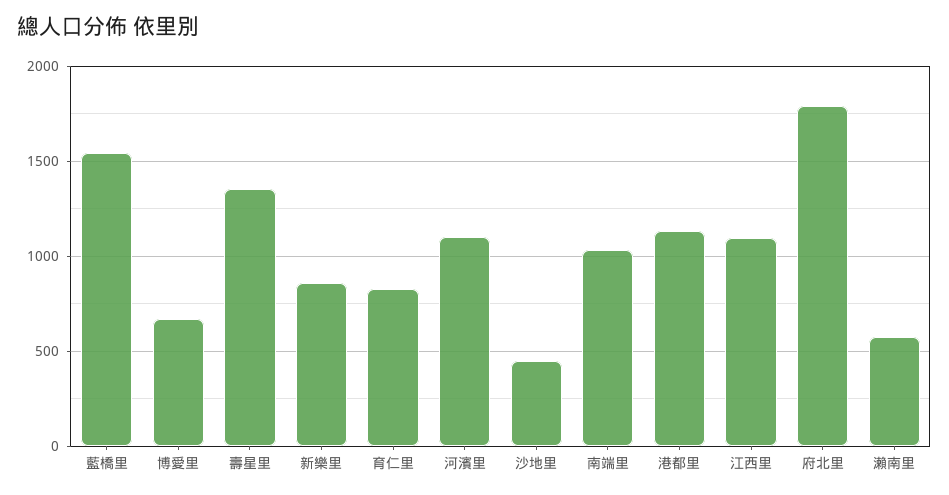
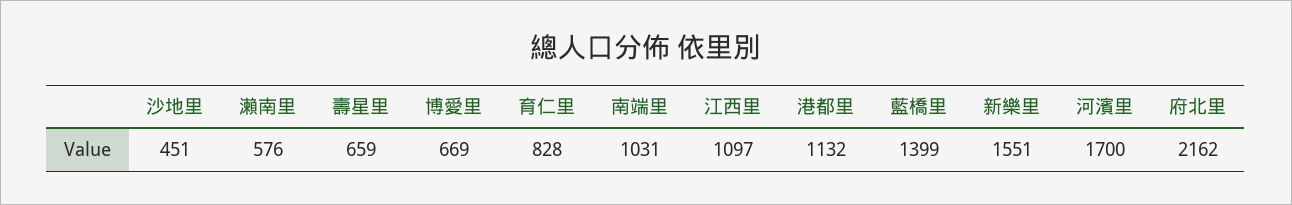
藍橋里: 1550 -> 1399
壽星里: 1350 -> 659
新樂里: 850 -> 1551
河濱里: 1100 -> 1700
府北里: 1800 -> 2162

